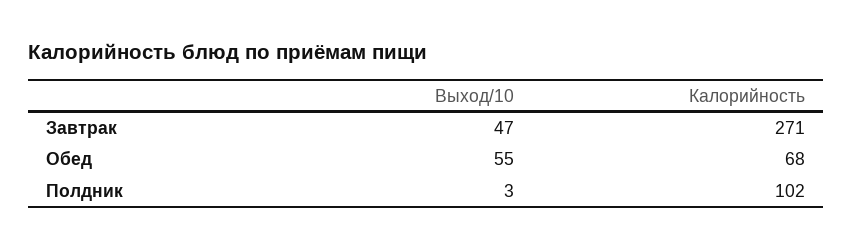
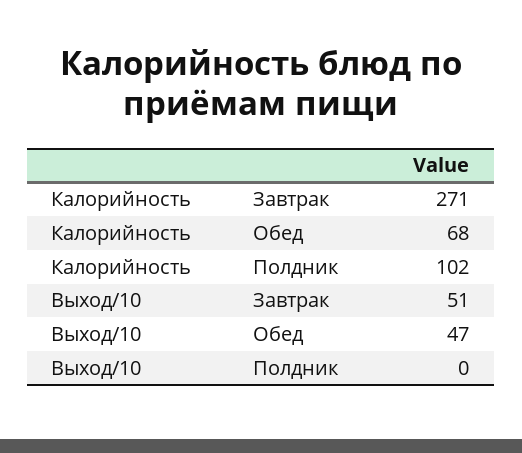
Выход/10, Завтрак: 47 -> 51
Выход/10, Обед: 55 -> 47
Выход/10, Полдник: 3 -> 0

